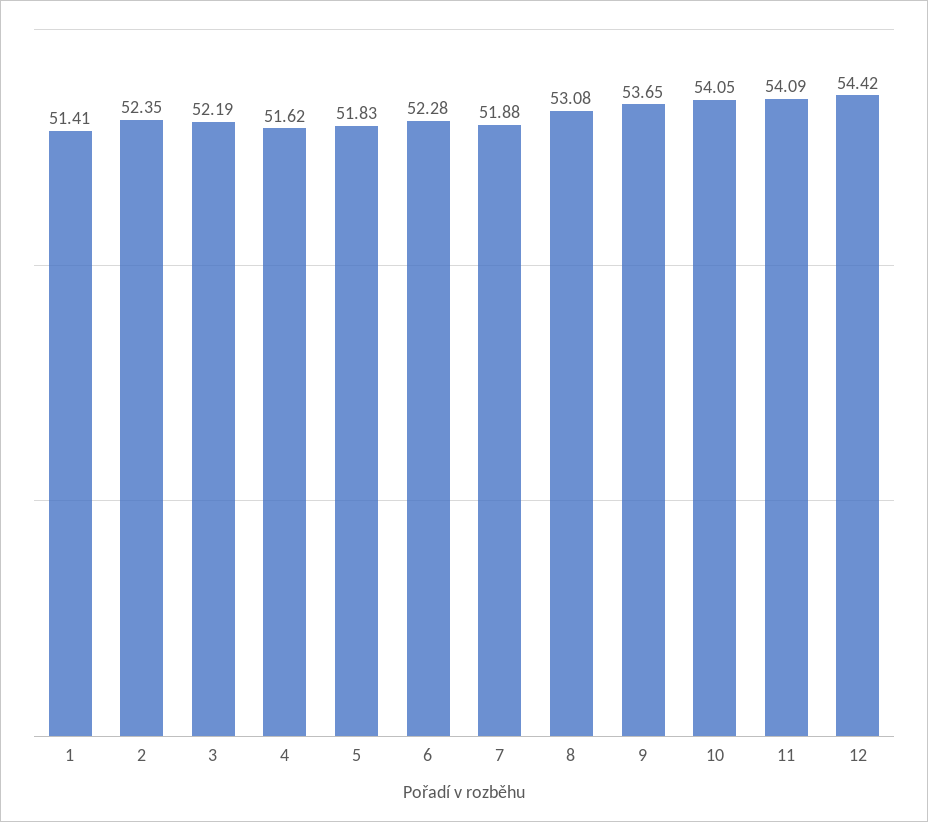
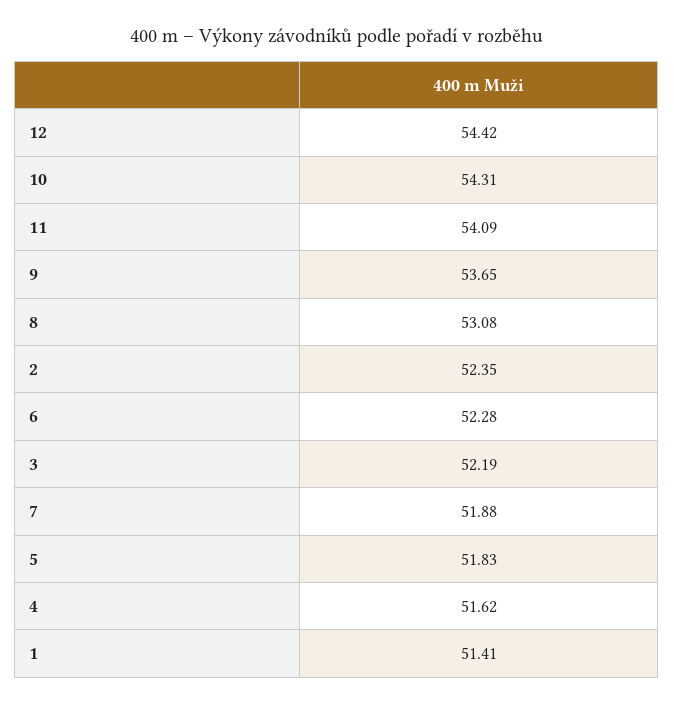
10: 54.05 -> 54.31

